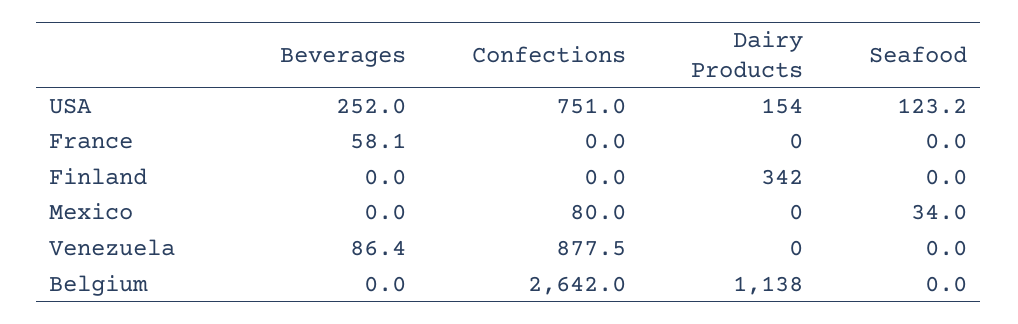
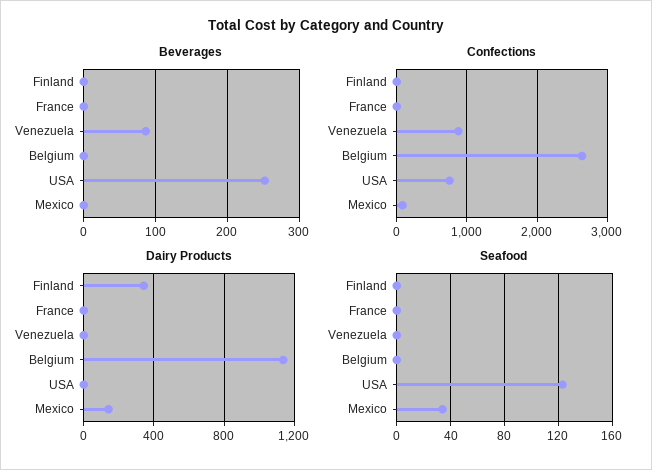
Dairy Products, USA: 154 -> 0
Beverages, France: 58.1 -> 0
Dairy Products, Mexico: 0 -> 150

